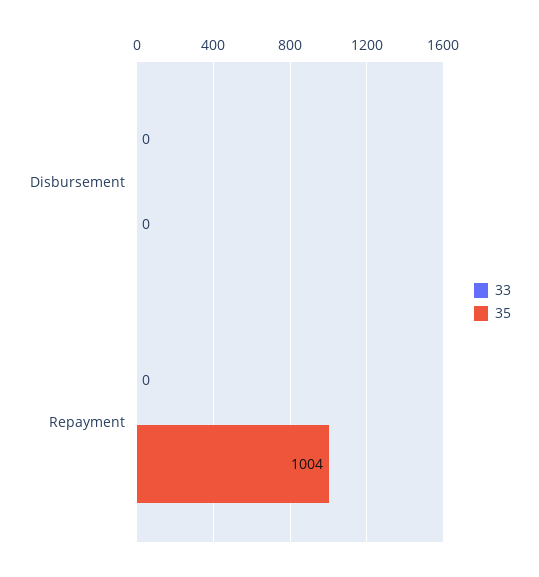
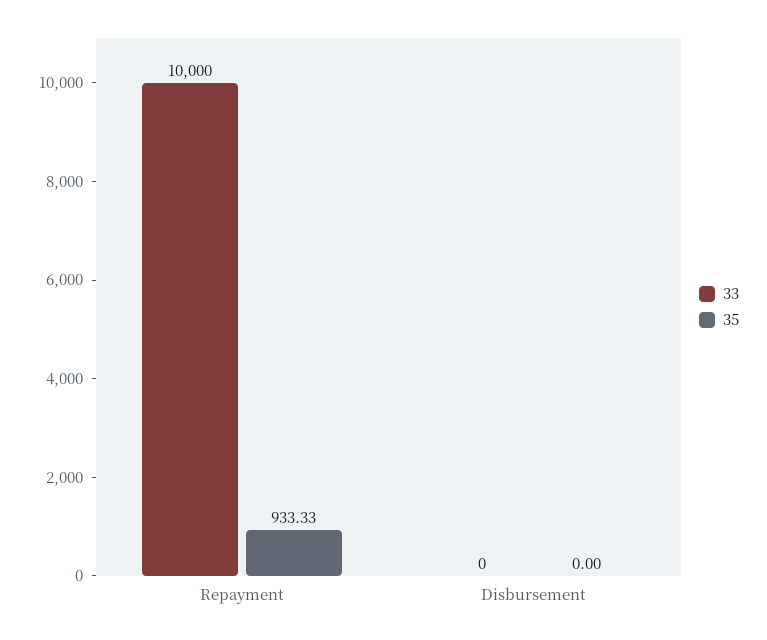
33, Repayment: 0 -> 10000
35, Repayment: 1004 -> 933.33

